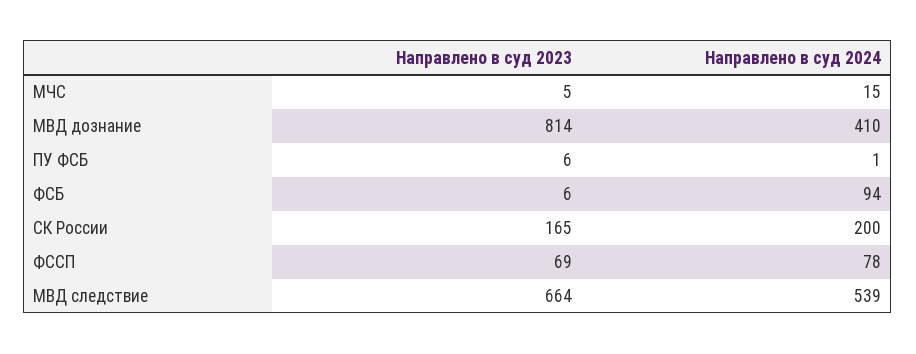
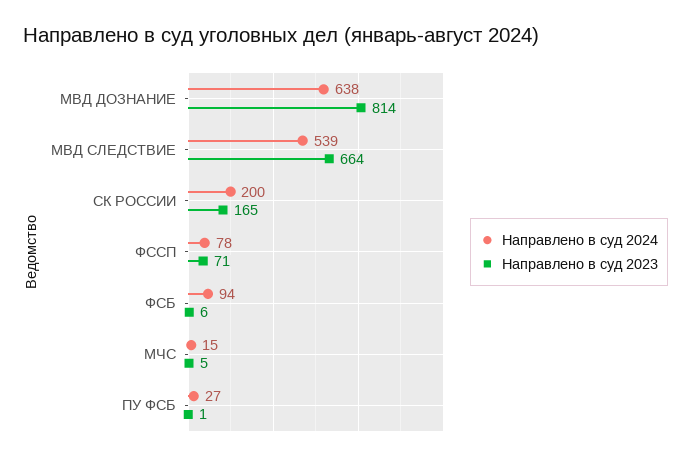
Направлено в суд 2024, МВД дознание: 410 -> 638
Направлено в суд 2023, ПУ ФСБ: 6 -> 1
Направлено в суд 2024, ПУ ФСБ: 1 -> 27
Направлено в суд 2023, ФССП: 69 -> 71

